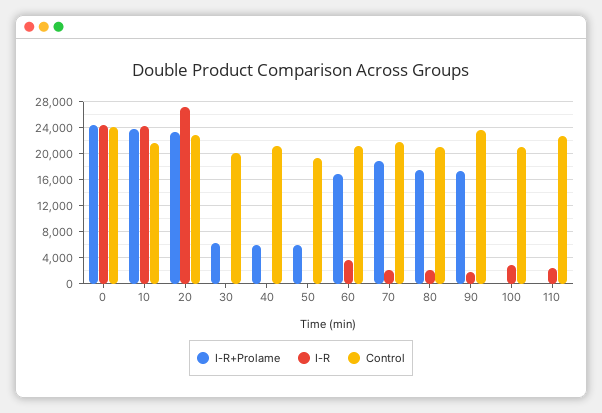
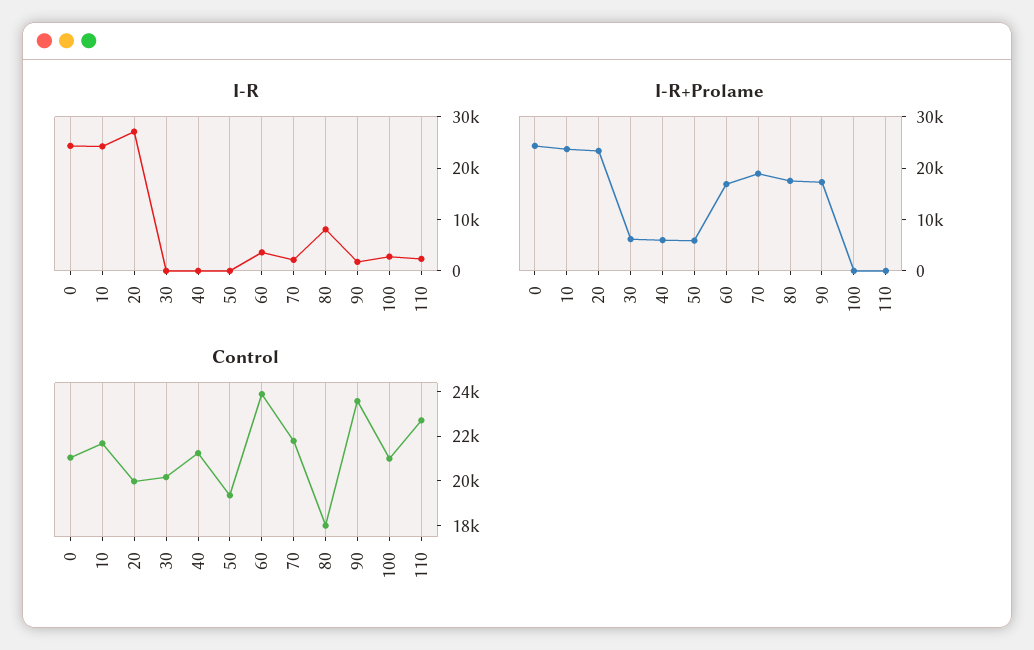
Control, 0: 24000 -> 21000
Control, 20: 23000 -> 20000
Control, 60: 21000 -> 24000
I-R, 80: 2000 -> 8000
Control, 80: 21000 -> 18000

